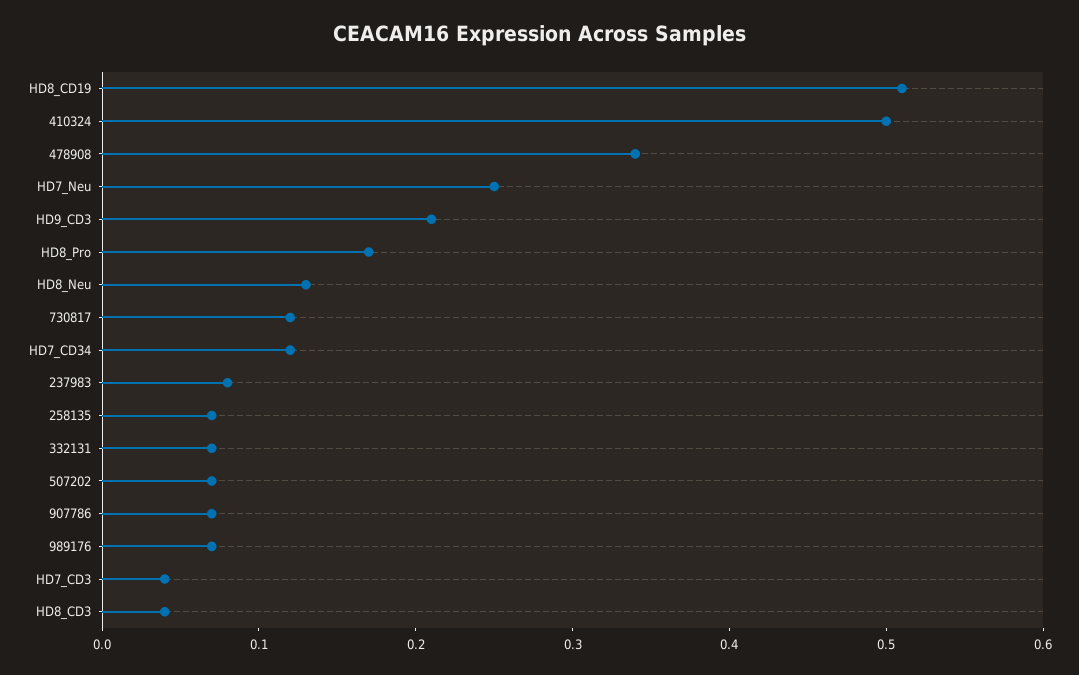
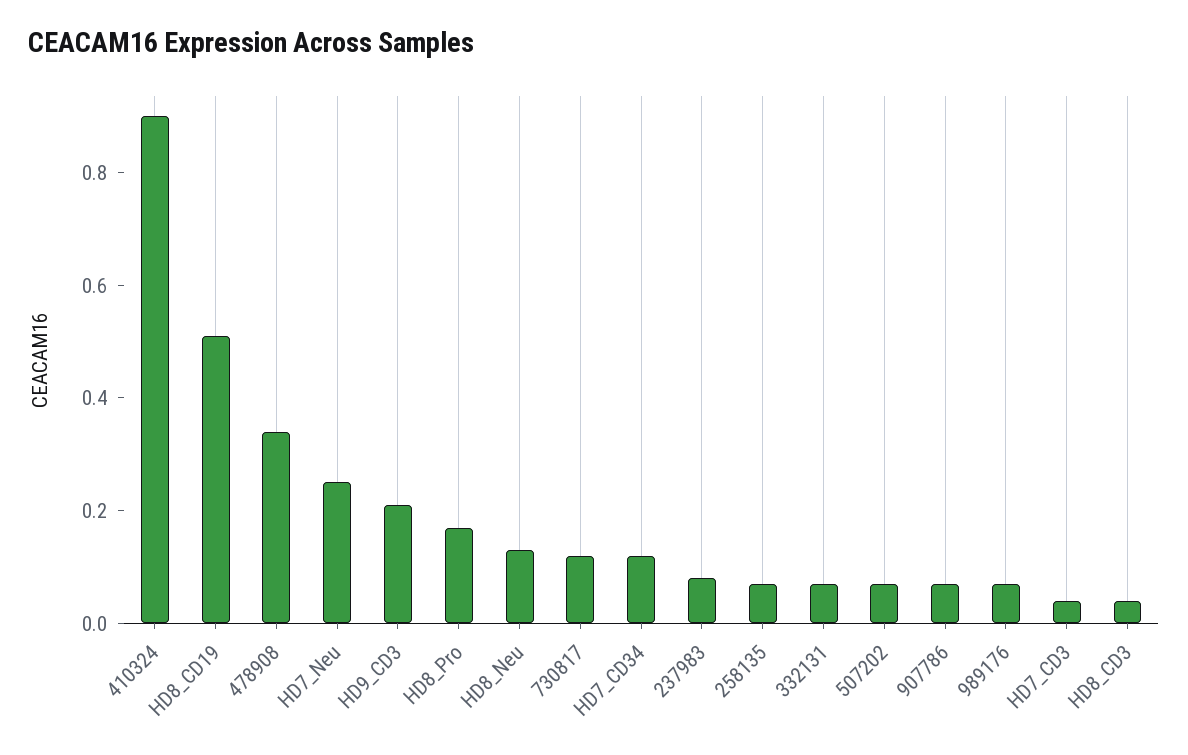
410324: 0.5 -> 0.9

